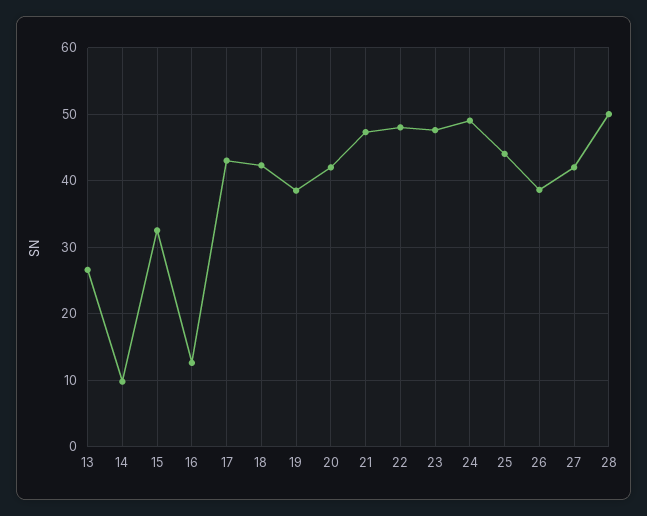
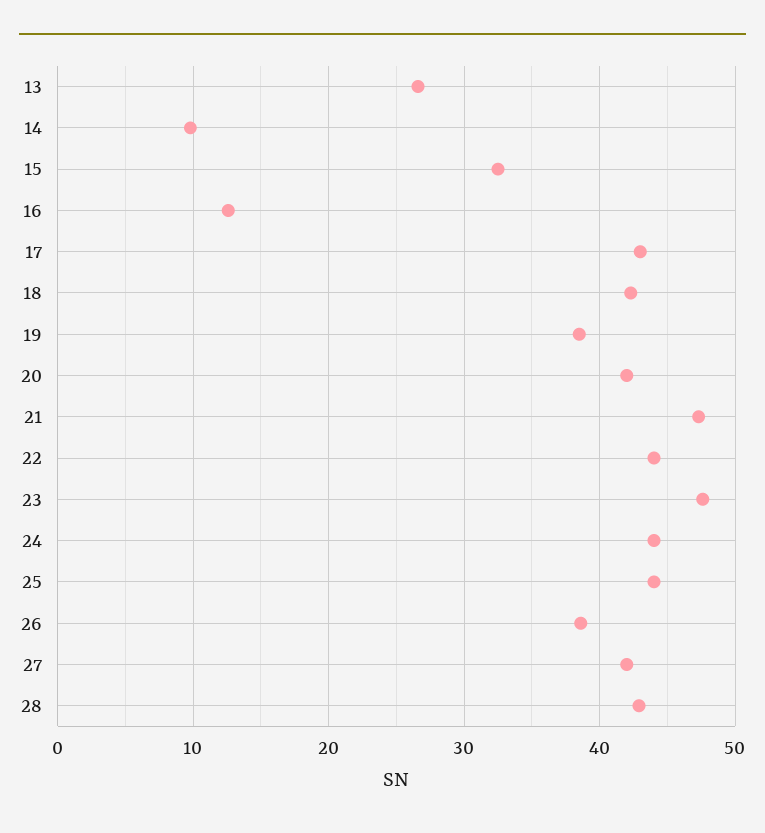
22: 48 -> 44
24: 49 -> 44
28: 50 -> 43

